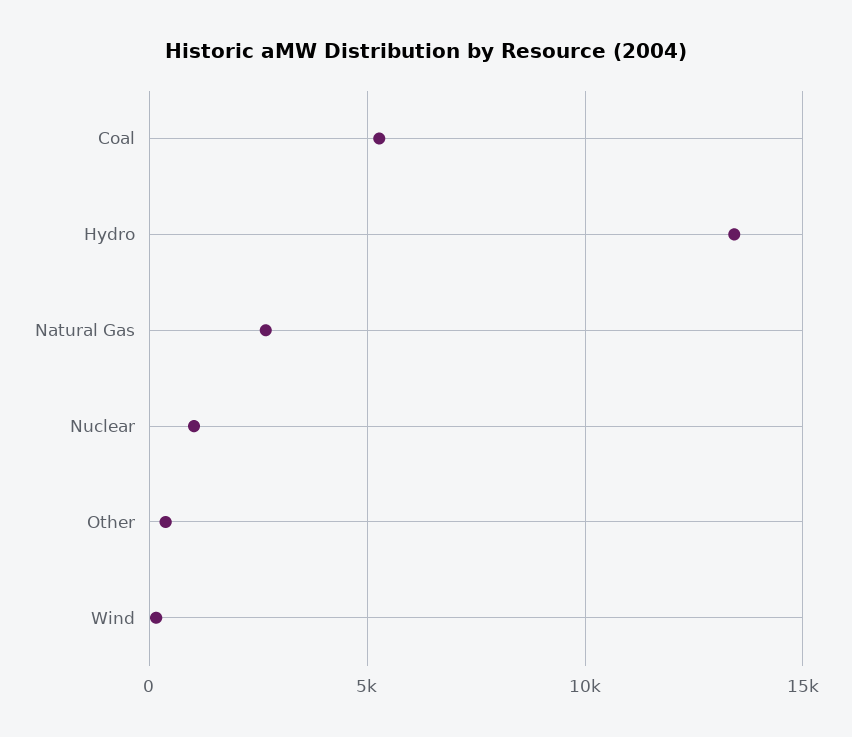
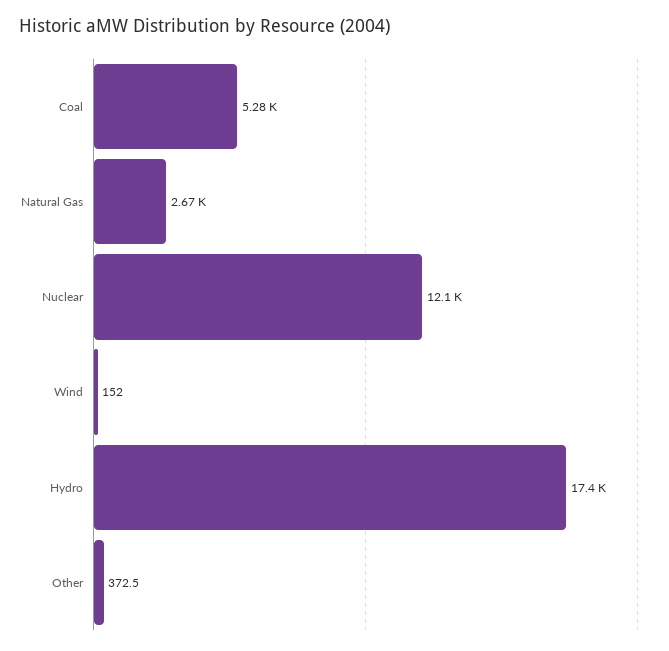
Hydro: 13500 -> 17400
Nuclear: 1000 -> 12100

